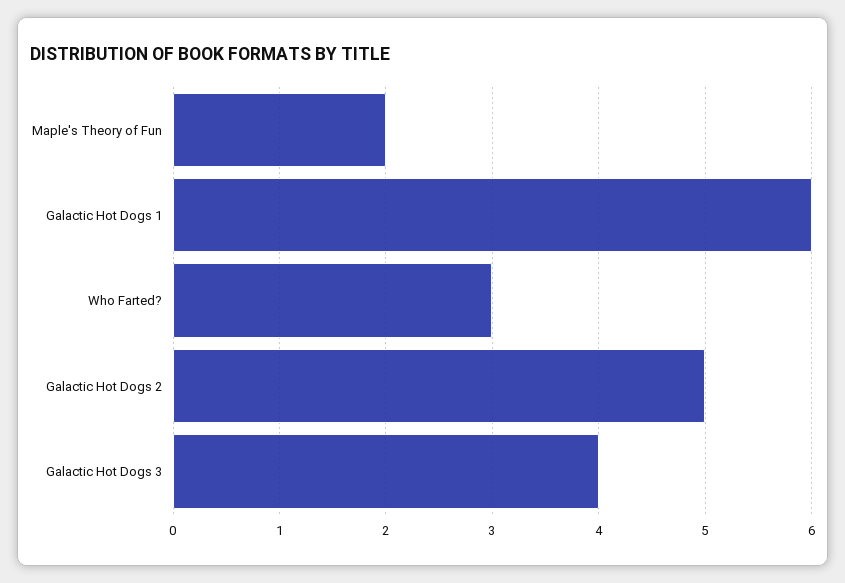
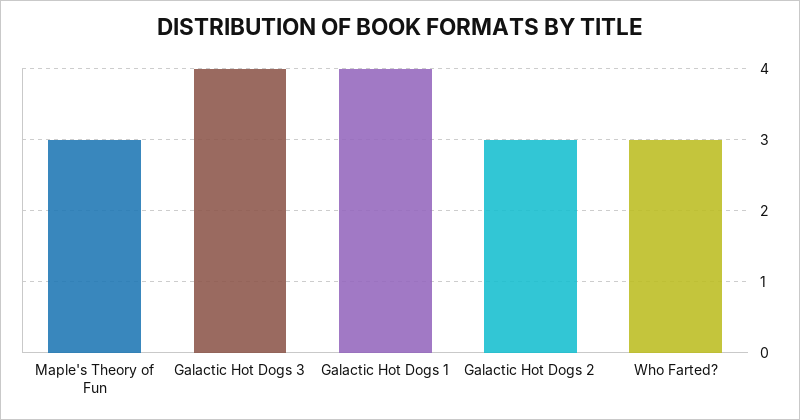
Maple's Theory of Fun: 2 -> 3
Galactic Hot Dogs 1: 6 -> 4
Galactic Hot Dogs 2: 5 -> 3

